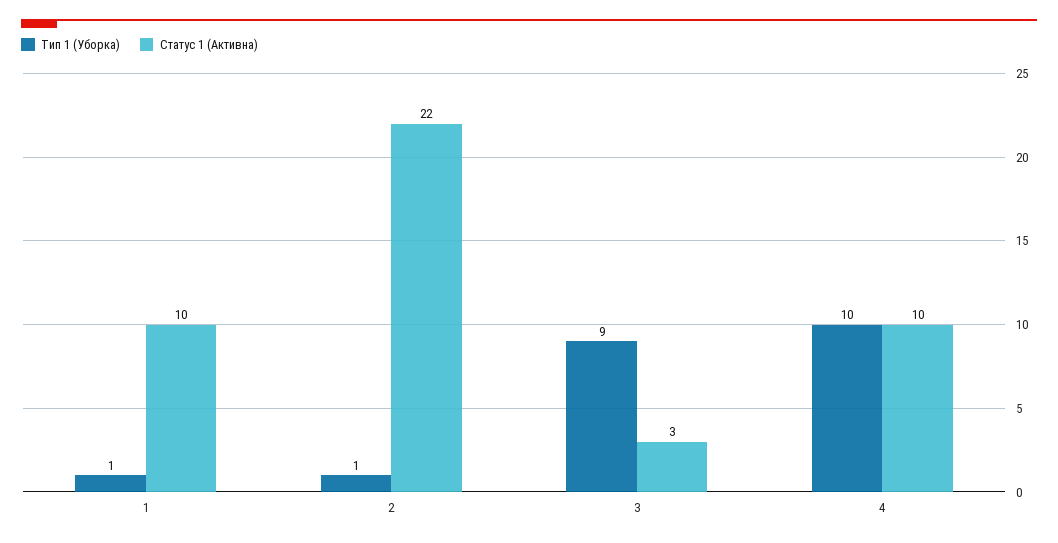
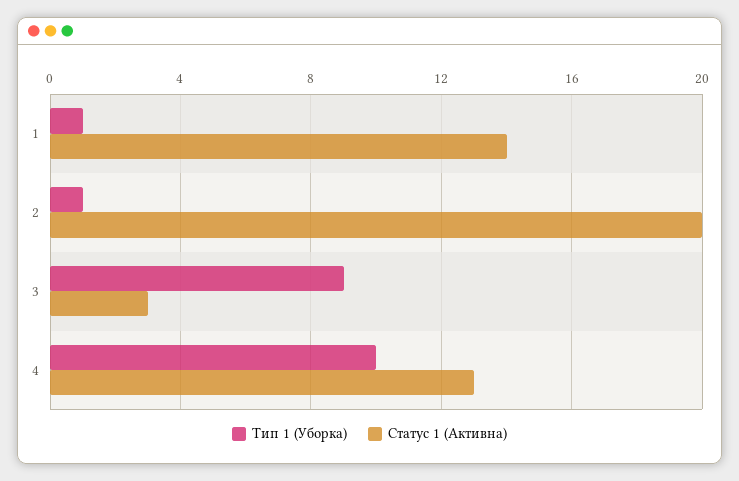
Статус 1 (Активна), 1: 10 -> 14
Статус 1 (Активна), 2: 22 -> 20
Статус 1 (Активна), 4: 10 -> 13

